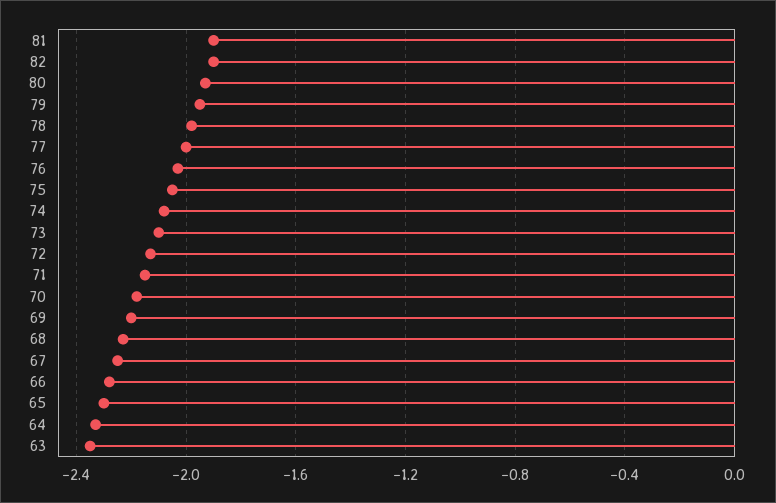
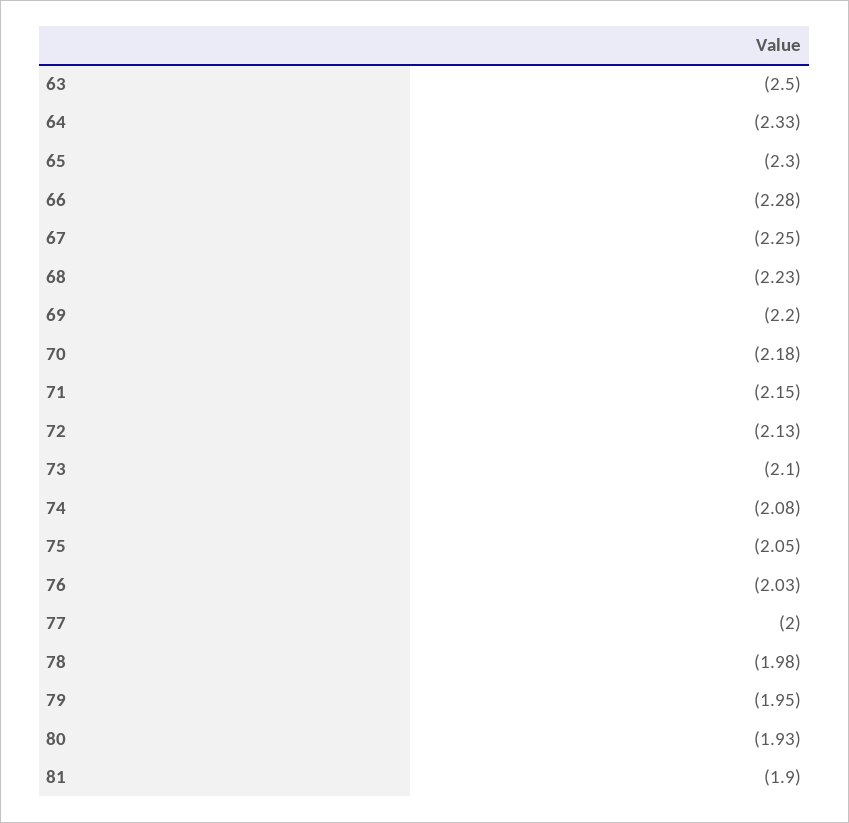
82: -1.9 -> none
63: -2.35 -> -2.5

